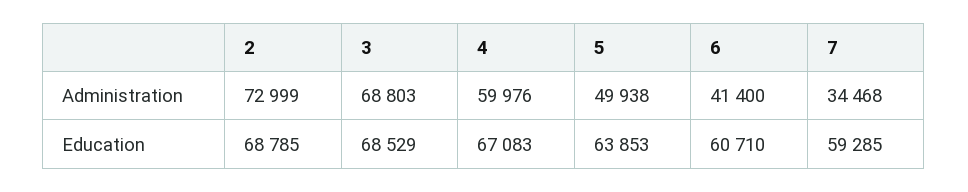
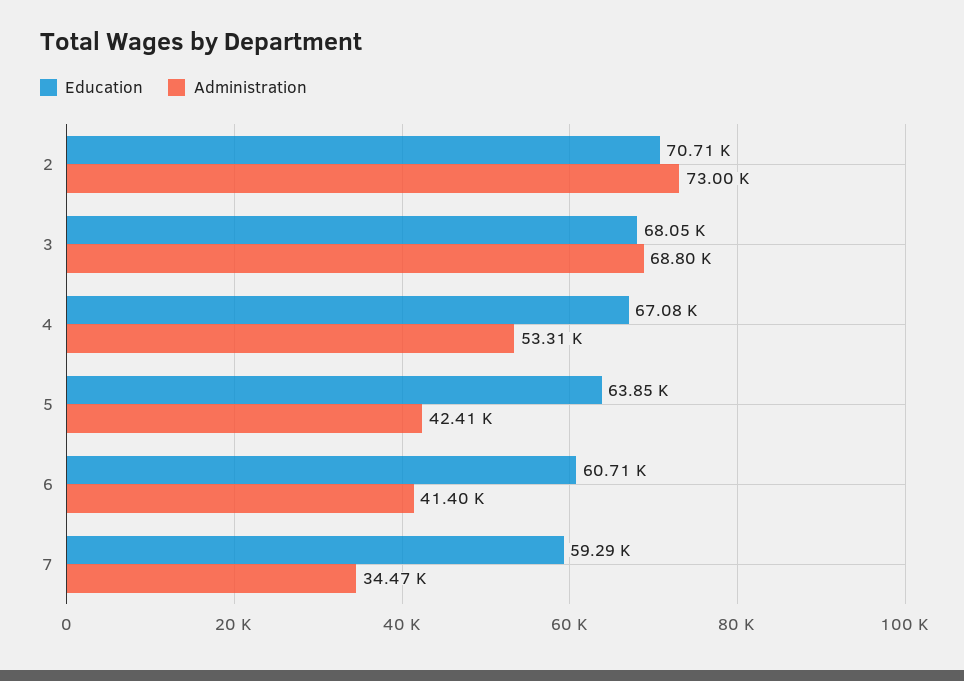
Administration, 4: 59976 -> 53310
Administration, 5: 49938 -> 42410
Education, 2: 68785 -> 70710
Education, 3: 68529 -> 68050

